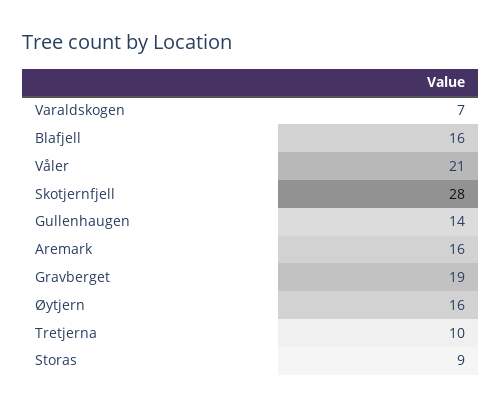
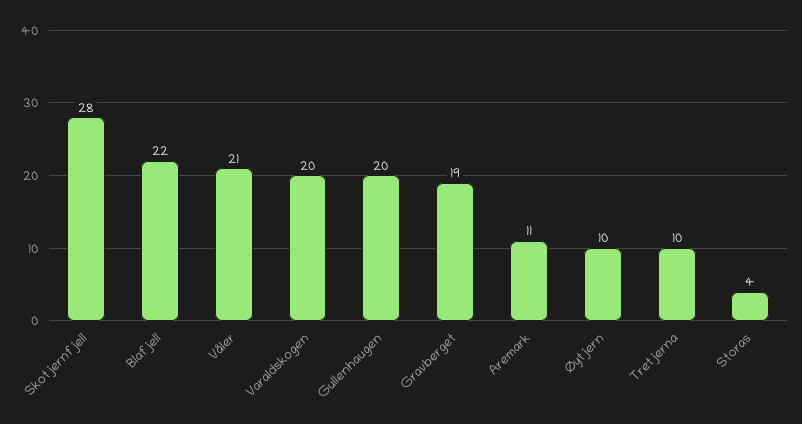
Varaldskogen: 7 -> 20
Blafjell: 16 -> 22
Gullenhaugen: 14 -> 20
Aremark: 16 -> 11
Øytjern: 16 -> 10
Storas: 9 -> 4

